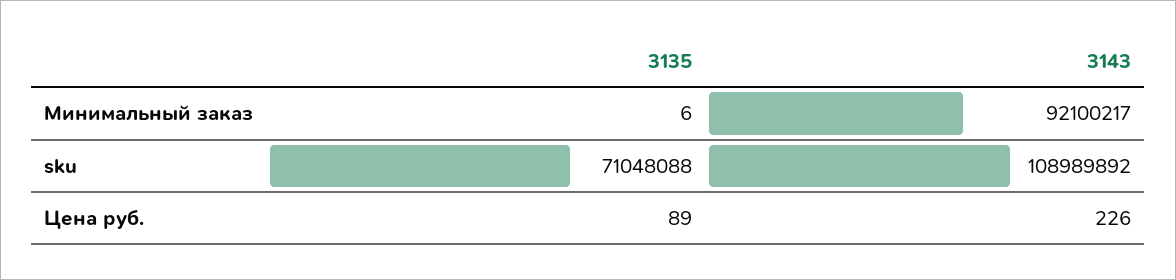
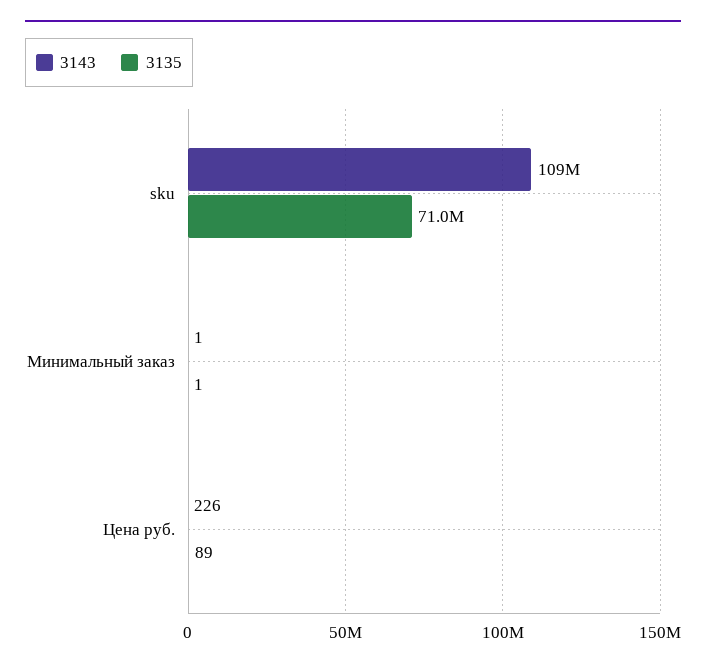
3135, Минимальный заказ: 6 -> 1
3143, Минимальный заказ: 92100217 -> 1

